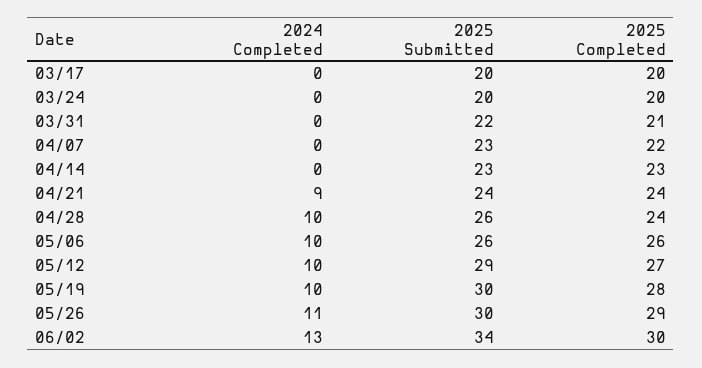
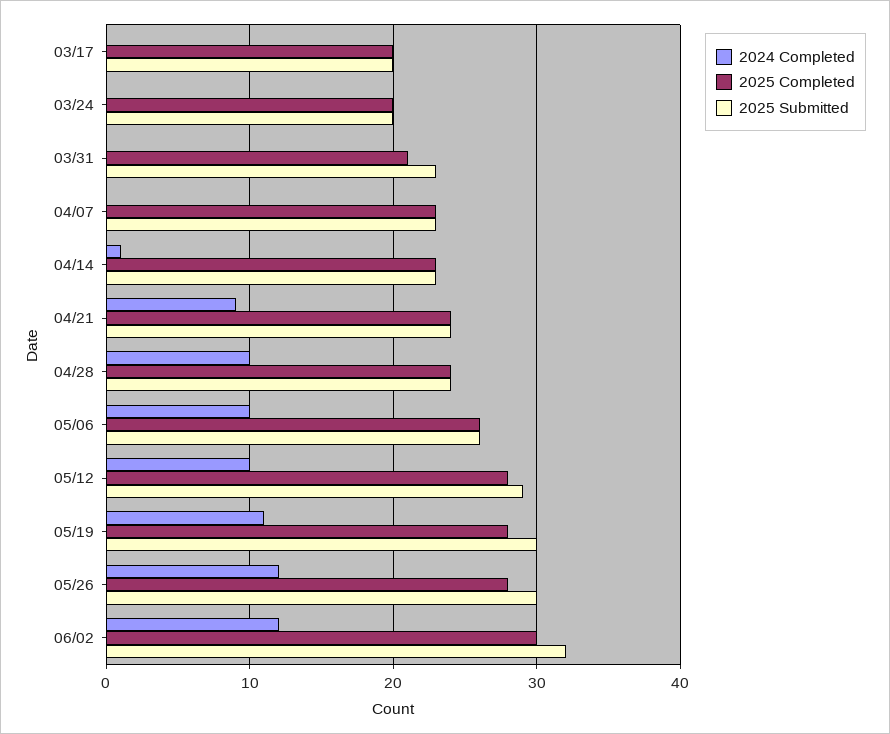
2025 Submitted, 03/31: 22 -> 23
2025 Completed, 04/07: 22 -> 23
2024 Completed, 04/14: 0 -> 1
2025 Submitted, 04/28: 26 -> 24
2025 Completed, 05/12: 27 -> 28
2024 Completed, 05/19: 10 -> 11
2024 Completed, 05/26: 11 -> 12
2025 Completed, 05/26: 29 -> 28
2024 Completed, 06/02: 13 -> 12
2025 Submitted, 06/02: 34 -> 32

